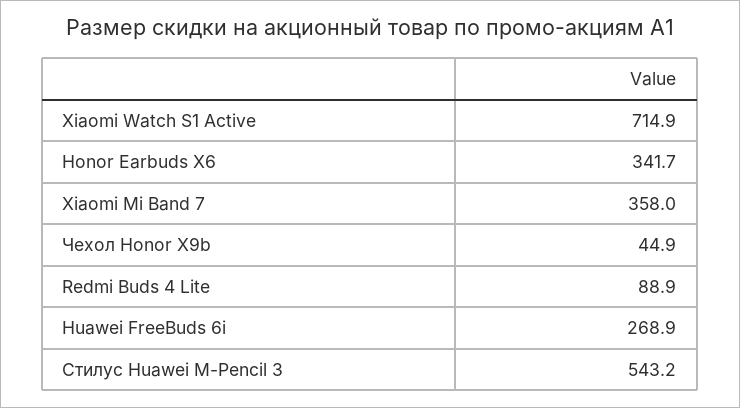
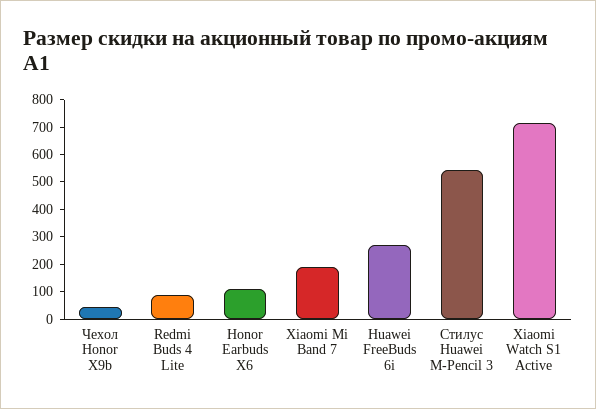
Honor Earbuds X6: 341.7 -> 100
Xiaomi Mi Band 7: 358 -> 200

